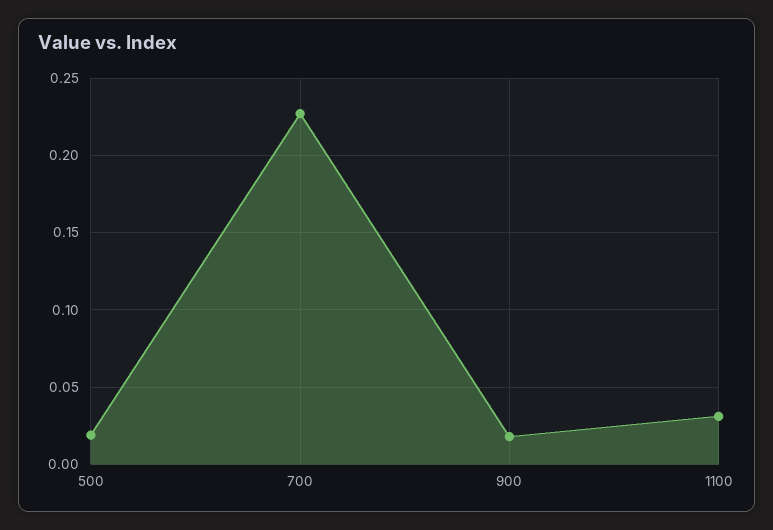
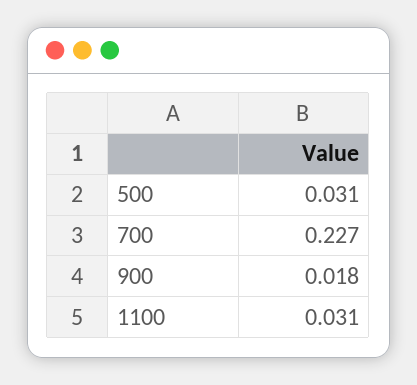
500: 0.02 -> 0.031

